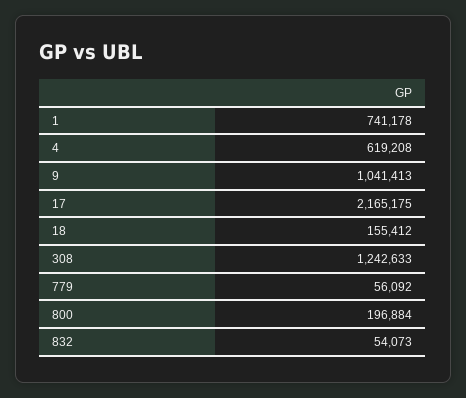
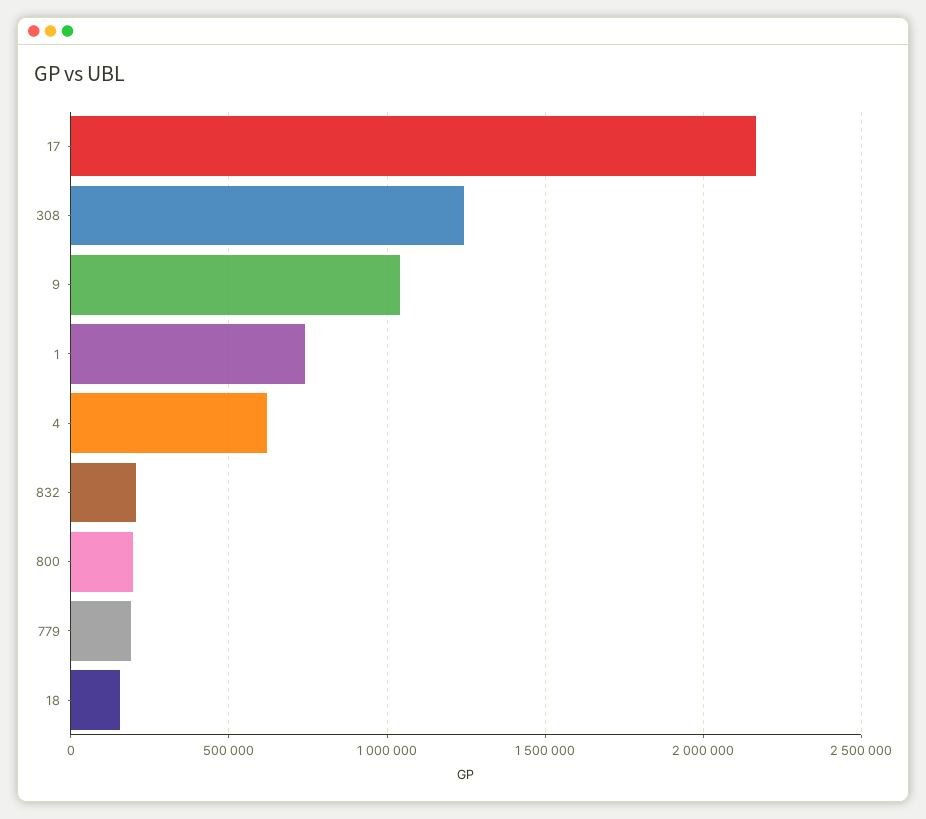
779: 56092 -> 200000
832: 54073 -> 200000

